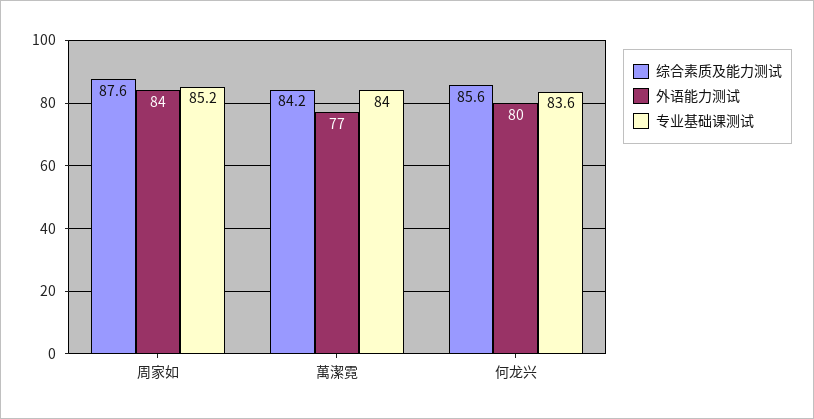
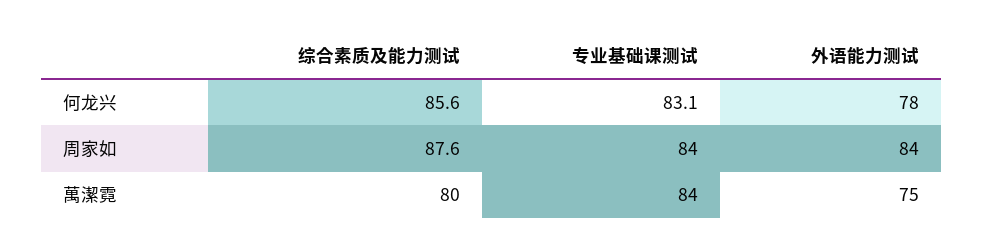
专业基础课测试, 周家如: 85.2 -> 84
综合素质及能力测试, 萬潔霓: 84.2 -> 80
外语能力测试, 萬潔霓: 77 -> 75
外语能力测试, 何龙兴: 80 -> 78
专业基础课测试, 何龙兴: 83.6 -> 83.1

